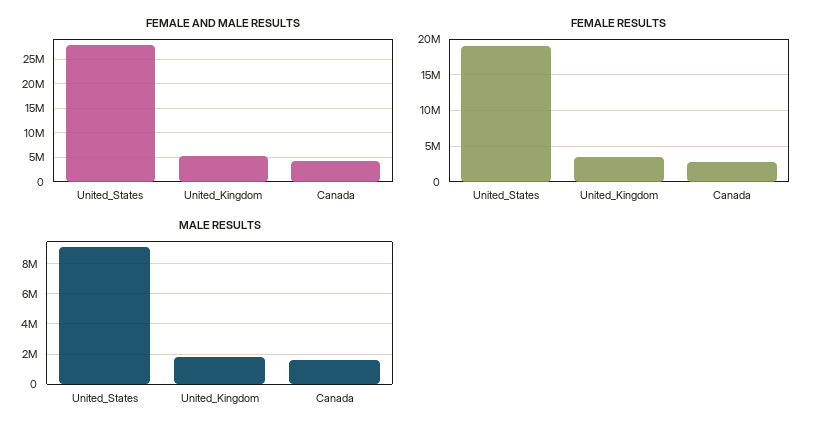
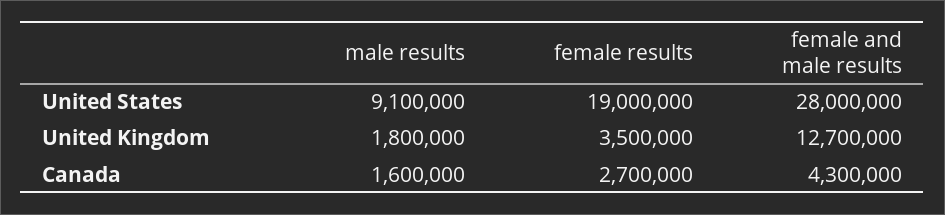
FEMALE AND MALE RESULTS, United_Kingdom: 5000000 -> 12700000

